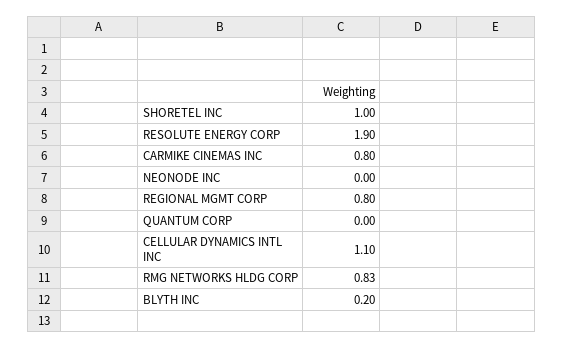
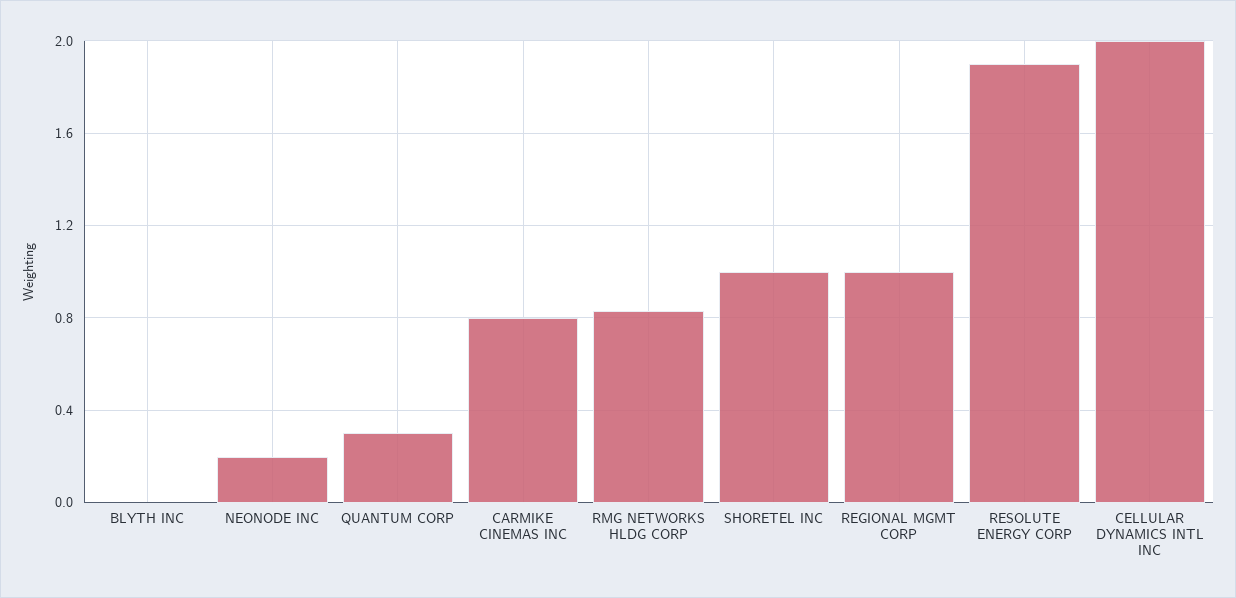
NEONODE INC: 0 -> 0.2
REGIONAL MGMT CORP: 0.8 -> 1
QUANTUM CORP: 0 -> 0.3
CELLULAR DYNAMICS INTL INC: 1.1 -> 2
BLYTH INC: 0.2 -> 0

